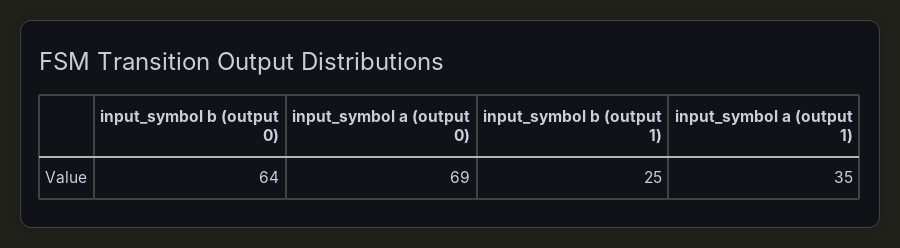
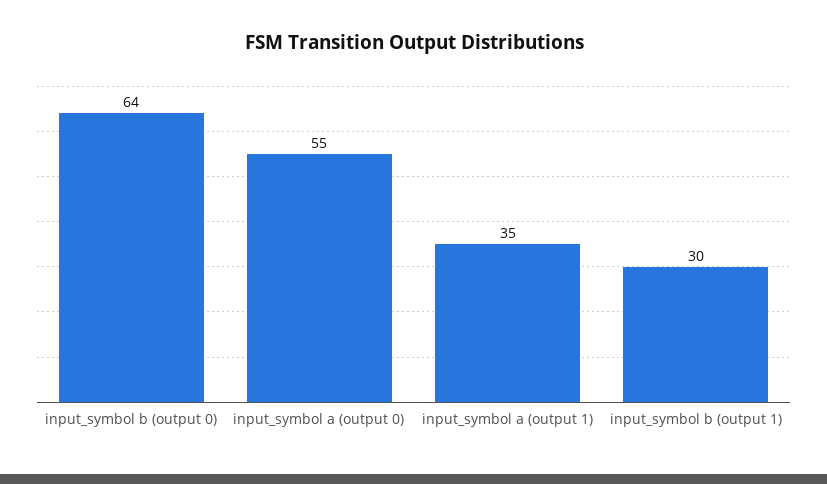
input_symbol a (output 0): 69 -> 55
input_symbol b (output 1): 25 -> 30

